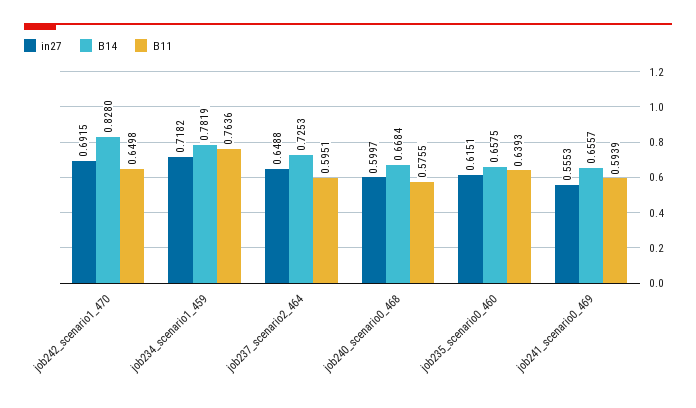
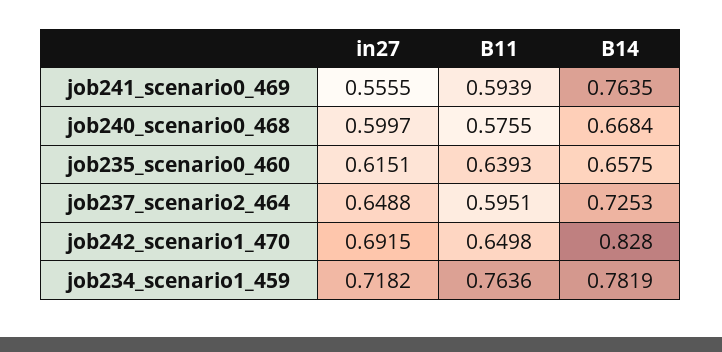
in27, job241_scenario0_469: 0.5553 -> 0.5555
B14, job241_scenario0_469: 0.6557 -> 0.7635

